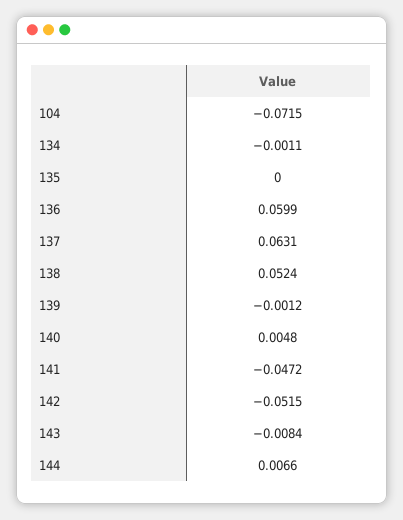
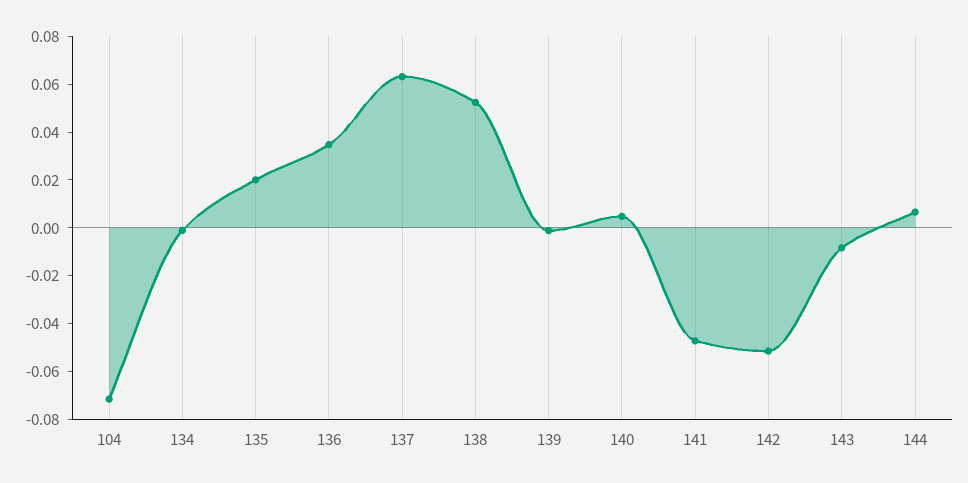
135: 0 -> 0.02
136: 0.0599 -> 0.035

